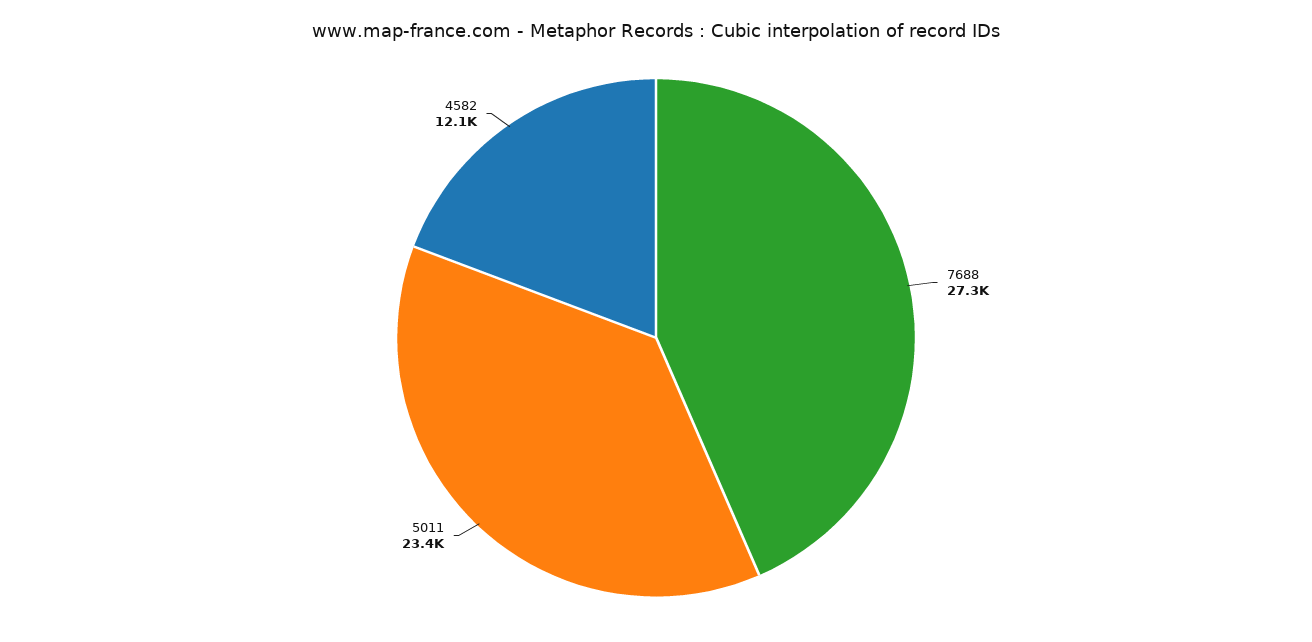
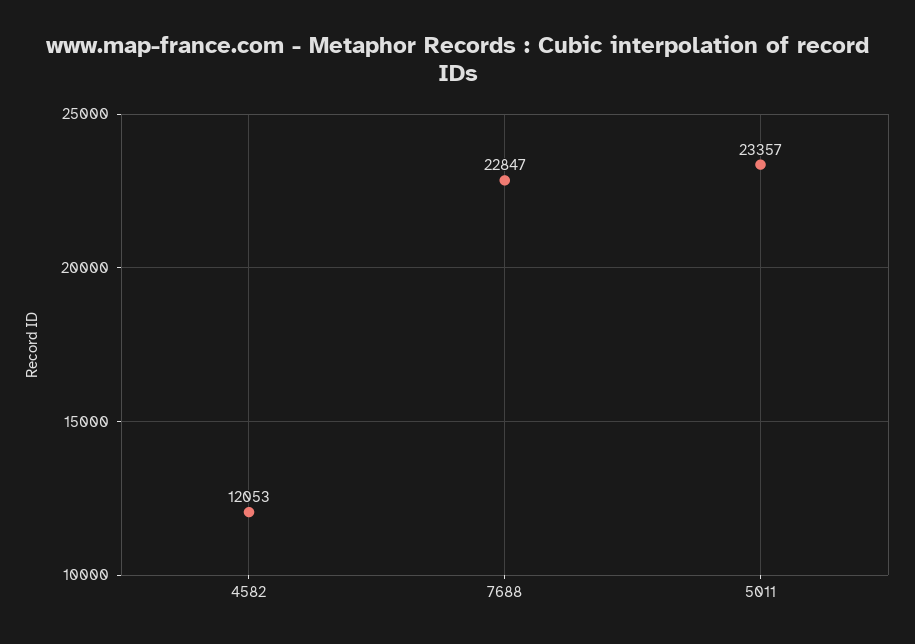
7688: 27300 -> 22847

